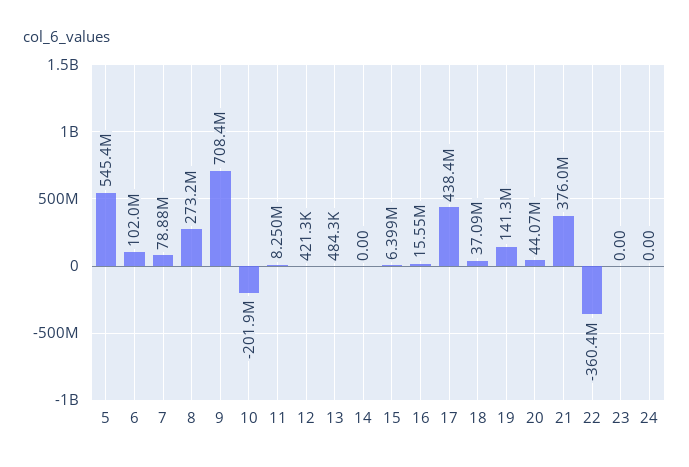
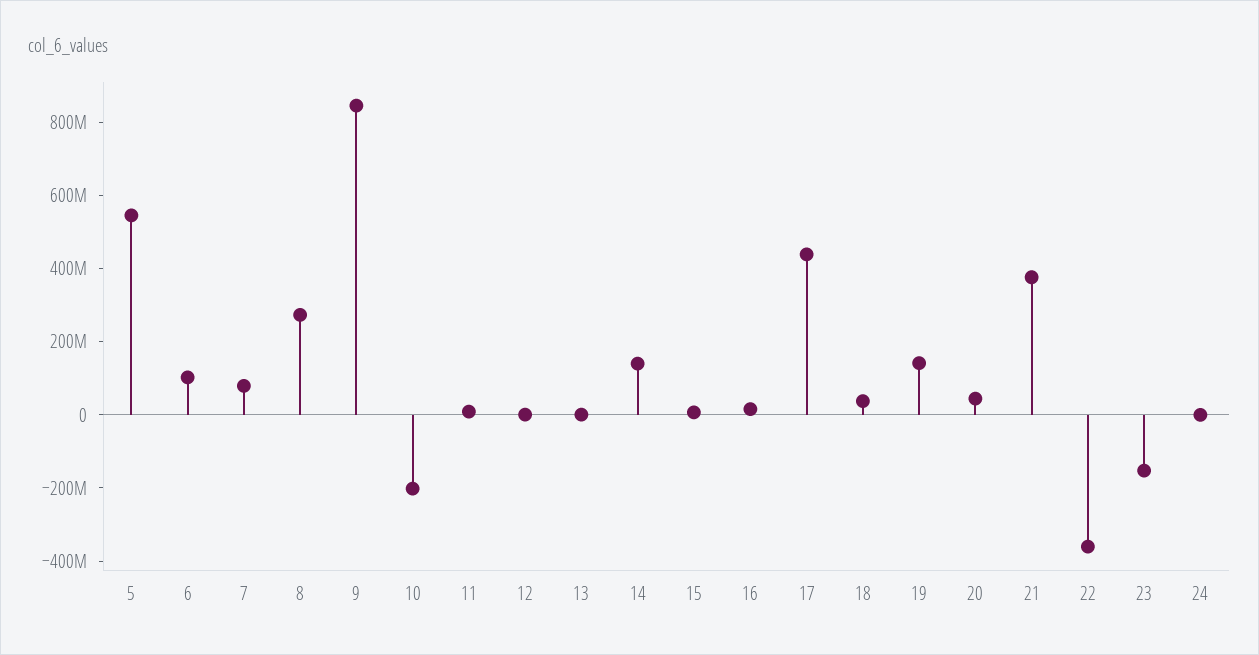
9: 708400000 -> 850000000
14: 0 -> 150000000
23: 0 -> -150000000

